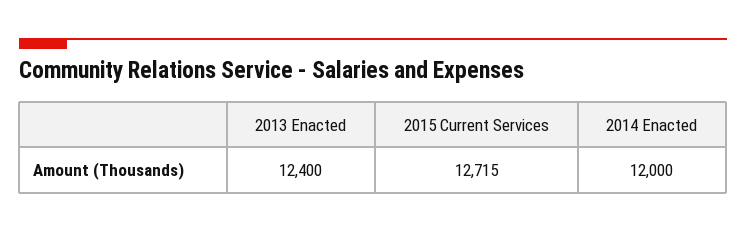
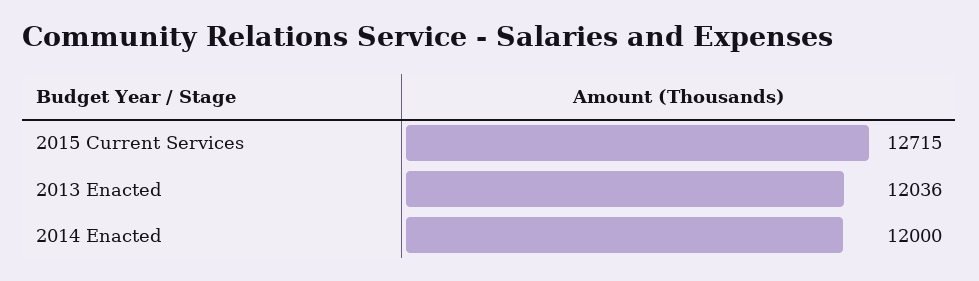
2013 Enacted: 12400 -> 12036

